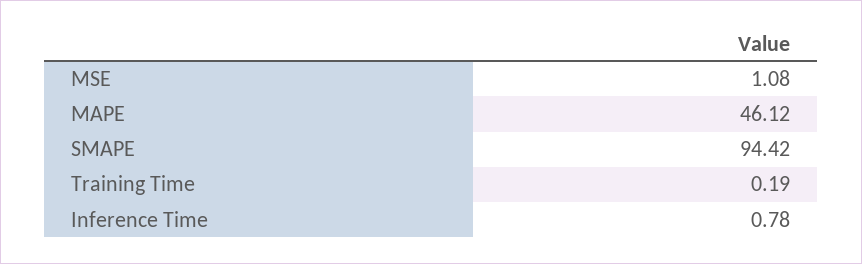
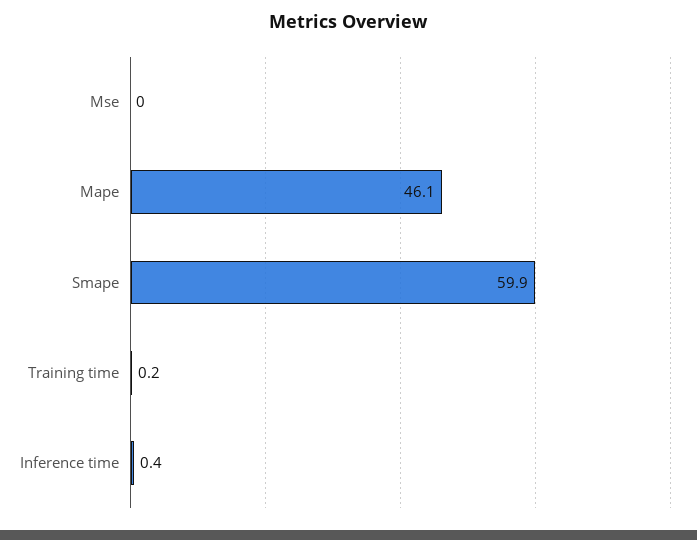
MSE: 1.08 -> 0
SMAPE: 94.42 -> 59.9
Inference Time: 0.78 -> 0.4

